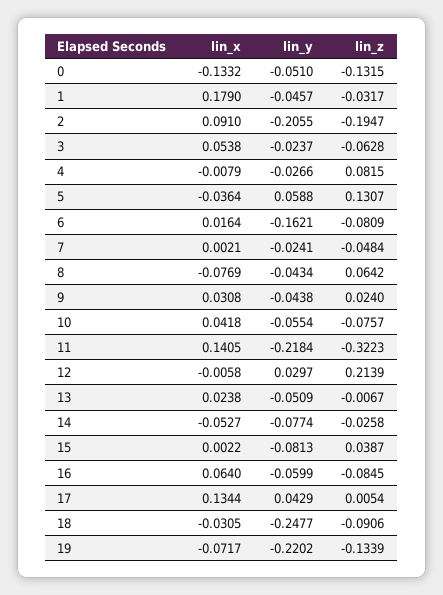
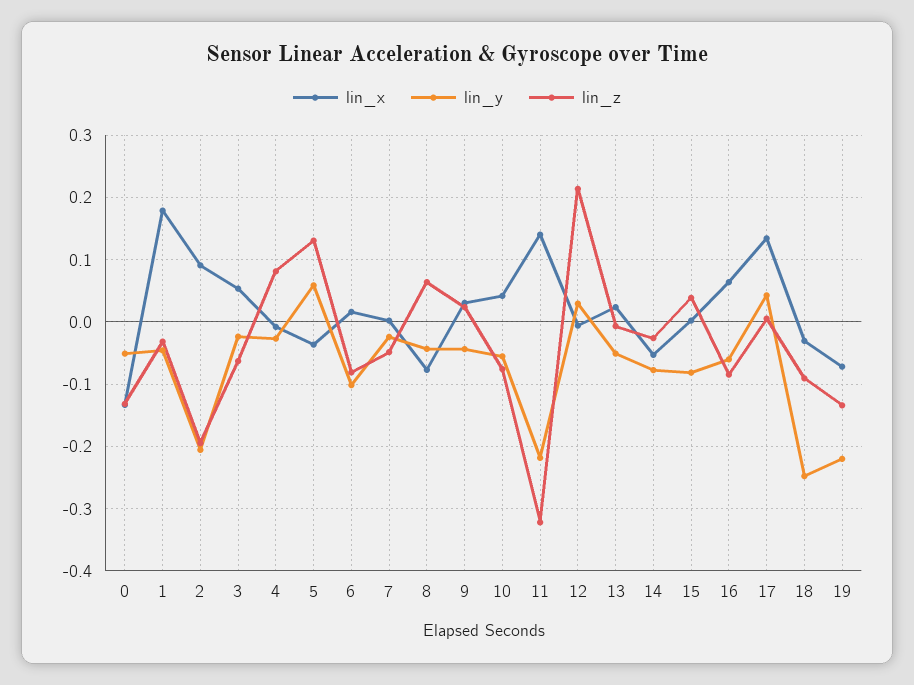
lin_y, 6: -0.1621 -> -0.1

